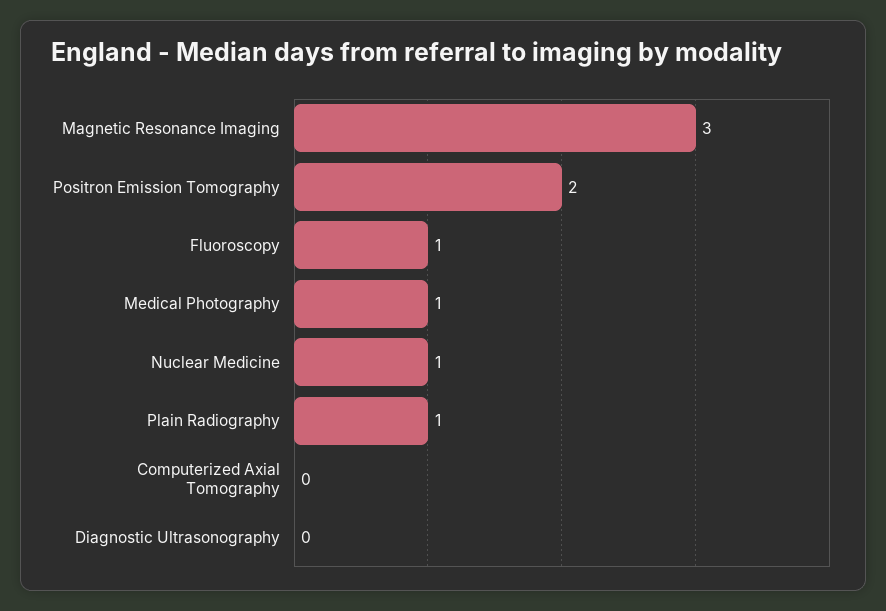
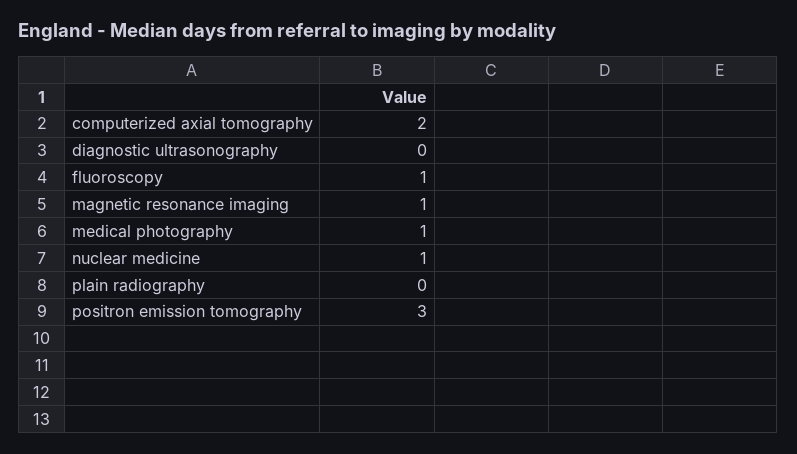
Magnetic Resonance Imaging: 3 -> 1
Positron Emission Tomography: 2 -> 3
Plain Radiography: 1 -> 0
Computerized Axial Tomography: 0 -> 2

